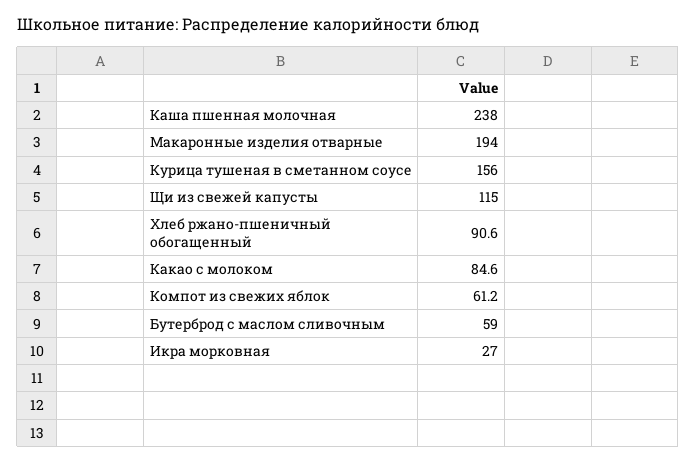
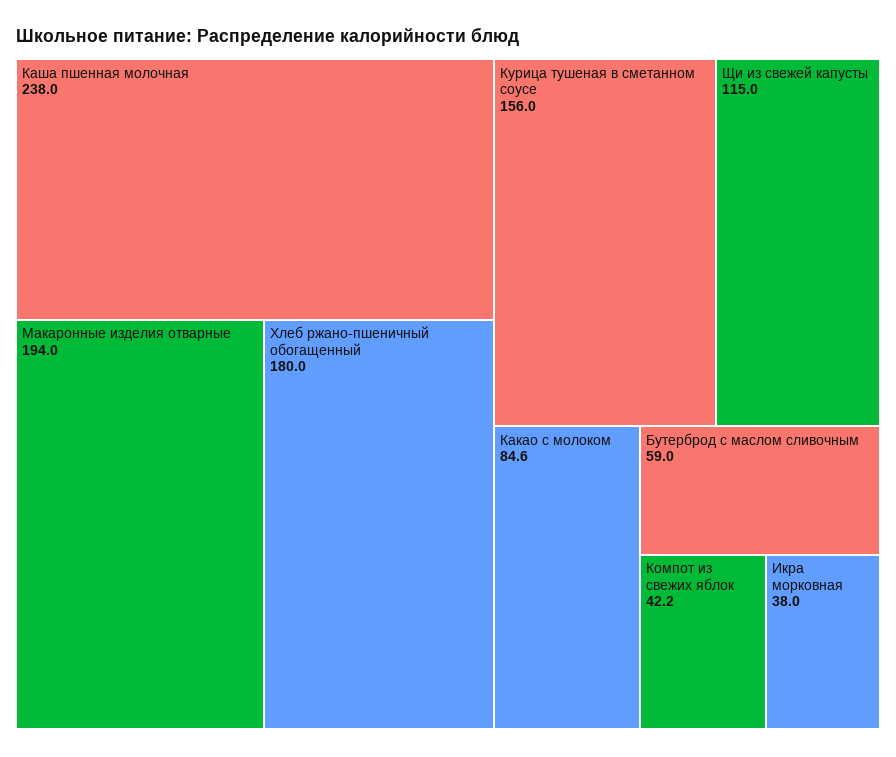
Хлеб ржано-пшеничный обогащенный: 90.6 -> 180
Компот из свежих яблок: 61.2 -> 42.2
Икра морковная: 27 -> 38

